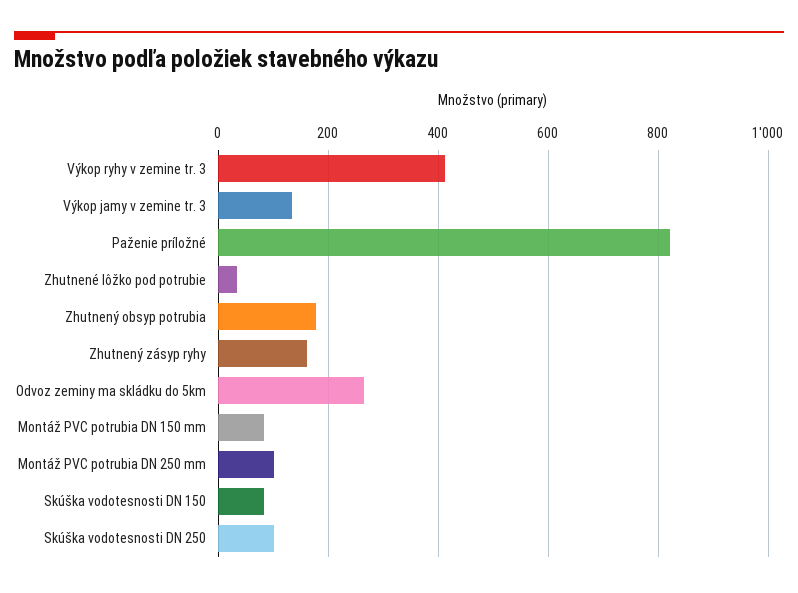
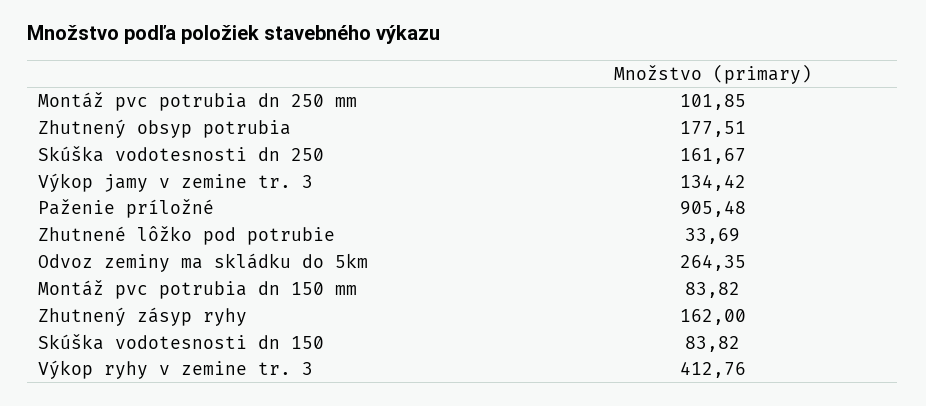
Paženie príložné: 820 -> 905.48
Skúška vodotesnosti DN 250: 100 -> 161.67

